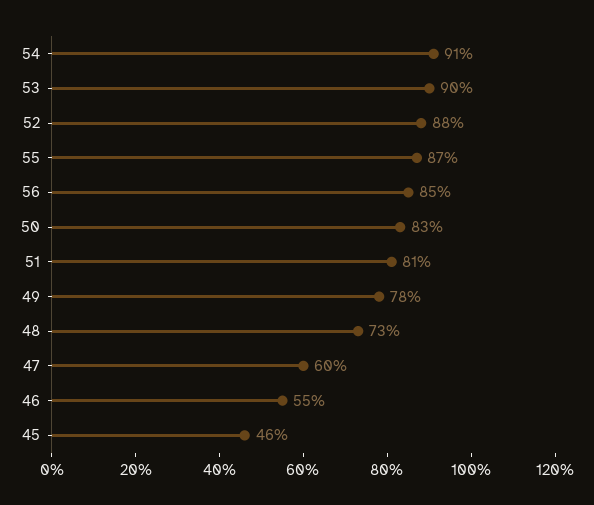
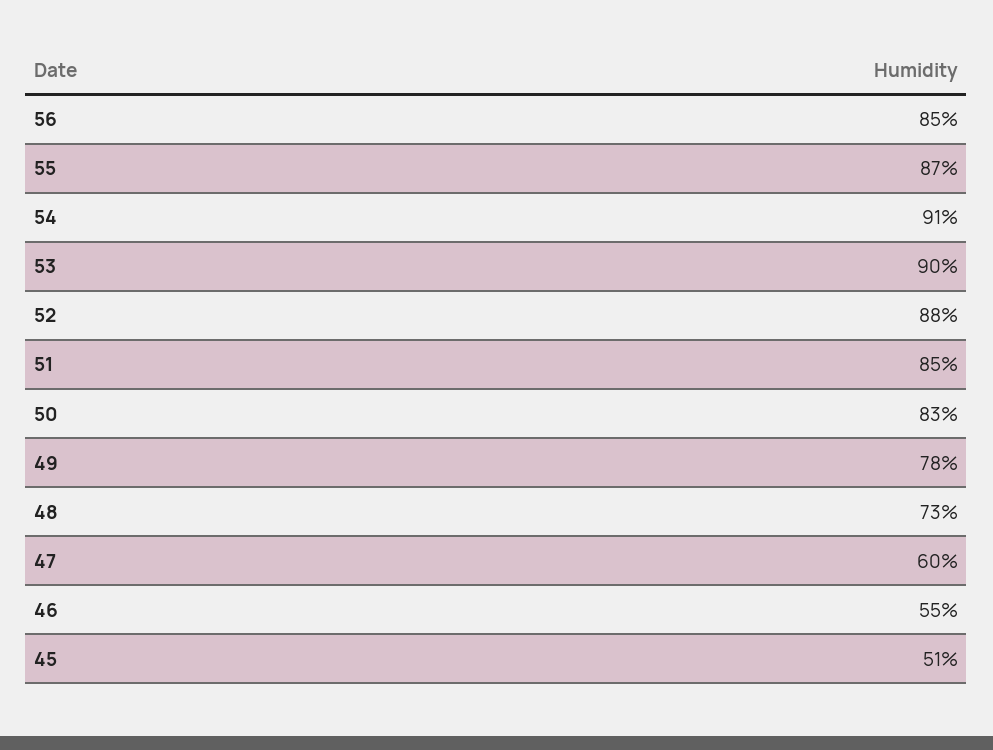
51: 81 -> 85
45: 46 -> 51

